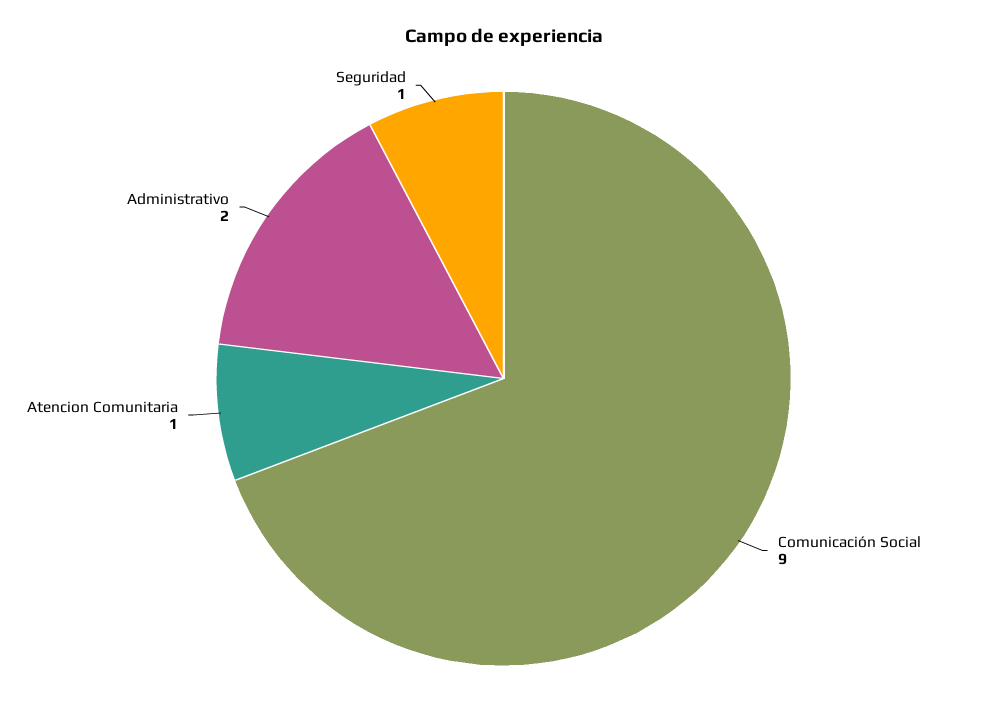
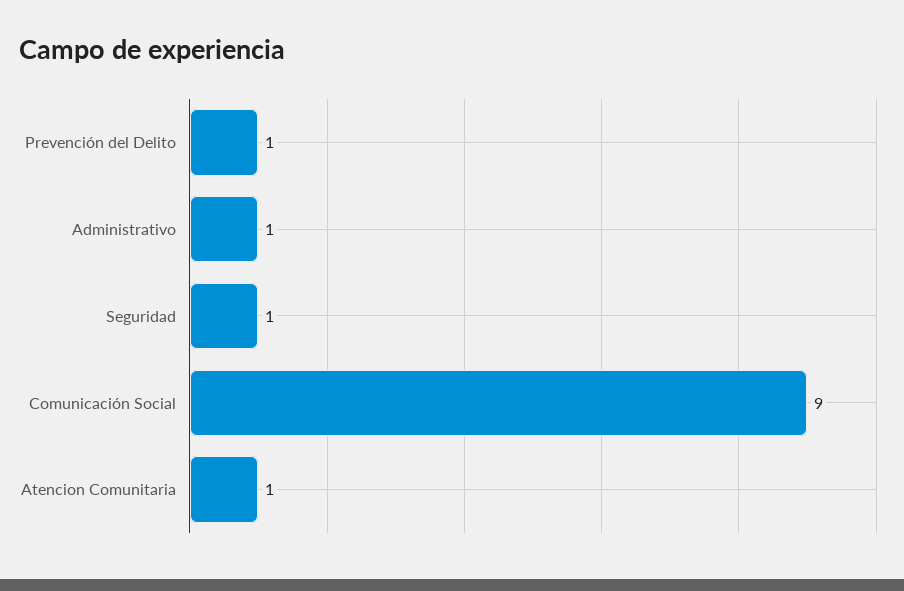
Administrativo: 2 -> 1
Prevención del Delito: none -> 1

